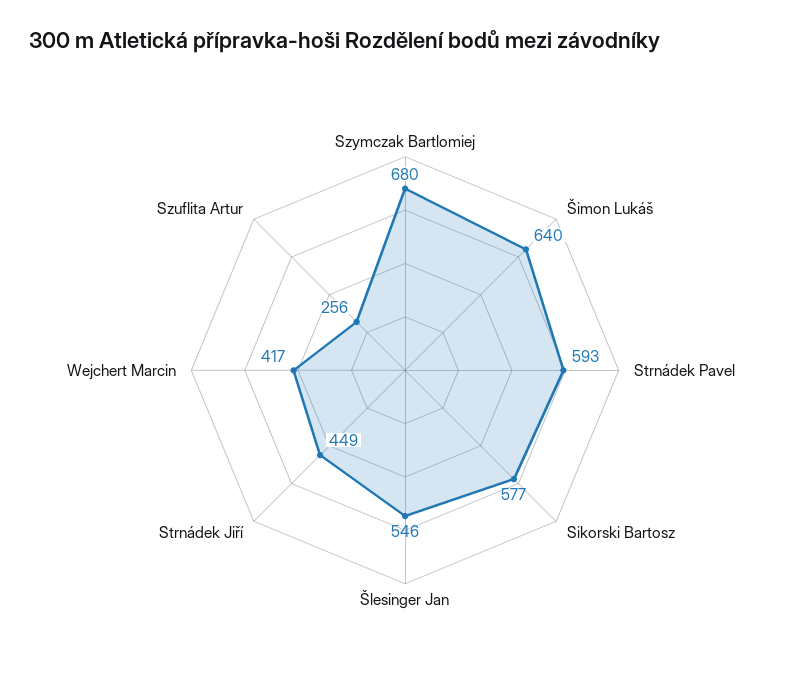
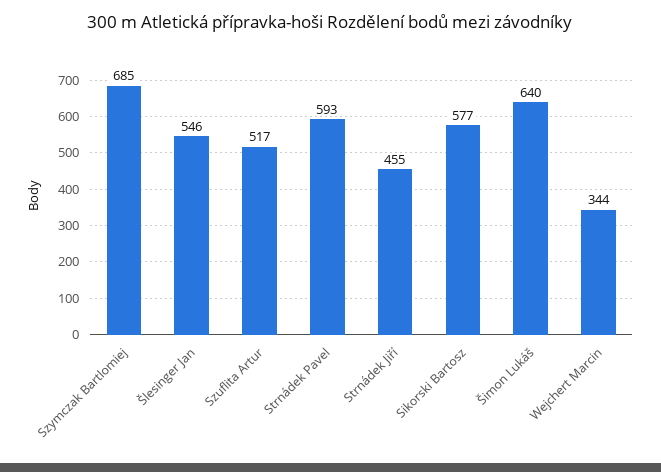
Szymczak Bartlomiej: 680 -> 685
Strnádek Jiří: 449 -> 455
Wejchert Marcin: 417 -> 344
Szuflita Artur: 256 -> 517

